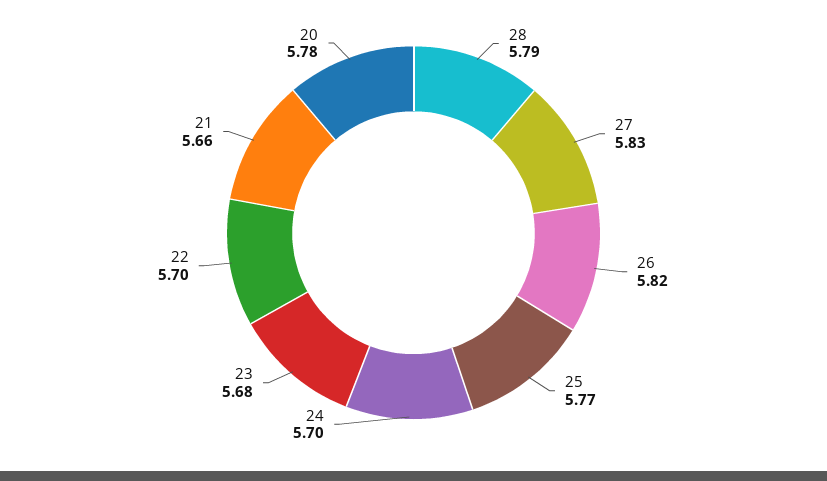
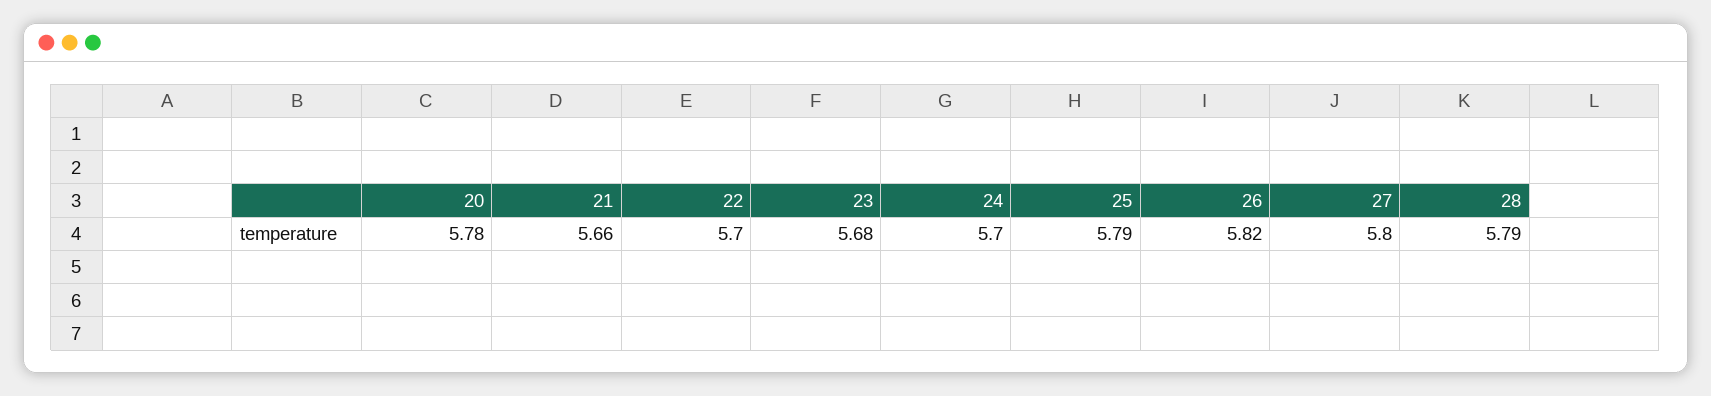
27: 5.83 -> 5.8
25: 5.77 -> 5.79

